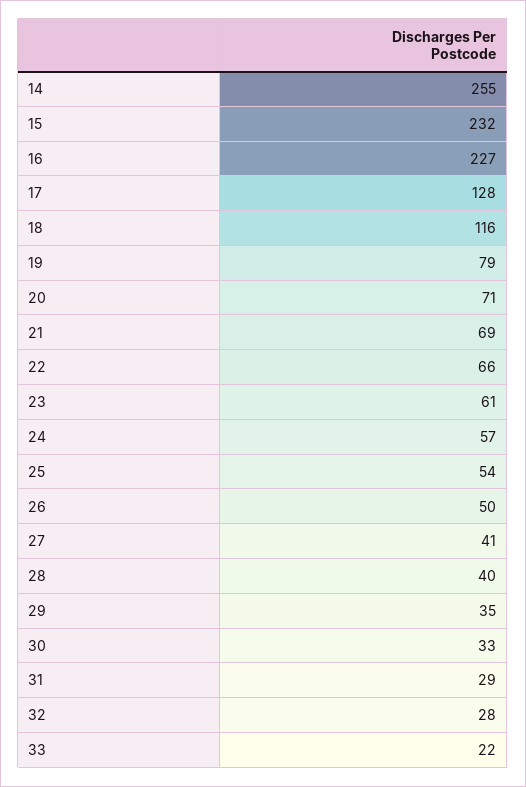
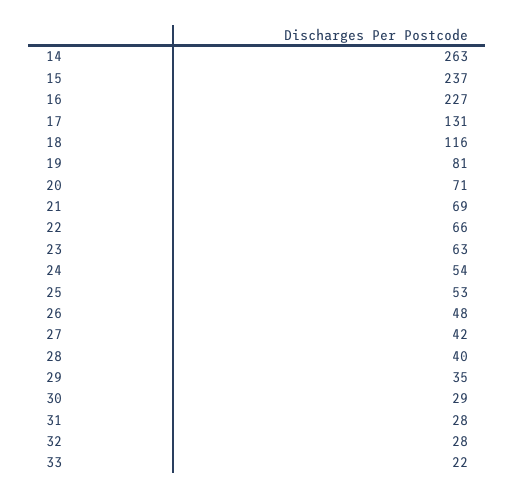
14: 255 -> 263
15: 232 -> 237
17: 128 -> 131
19: 79 -> 81
23: 61 -> 63
24: 57 -> 54
25: 54 -> 53
26: 50 -> 48
27: 41 -> 42
30: 33 -> 29
31: 29 -> 28

